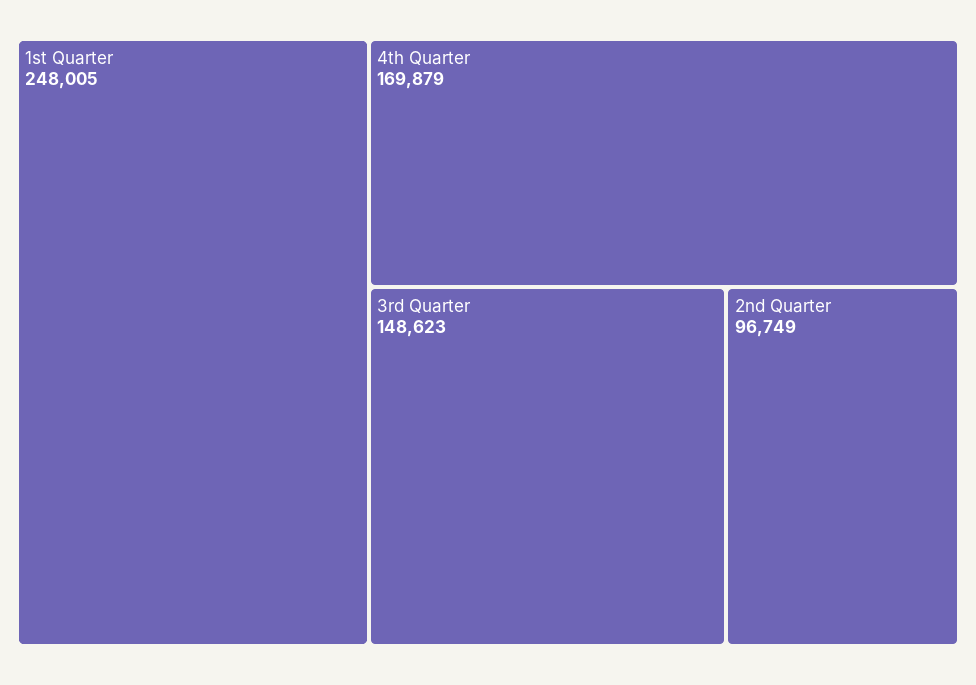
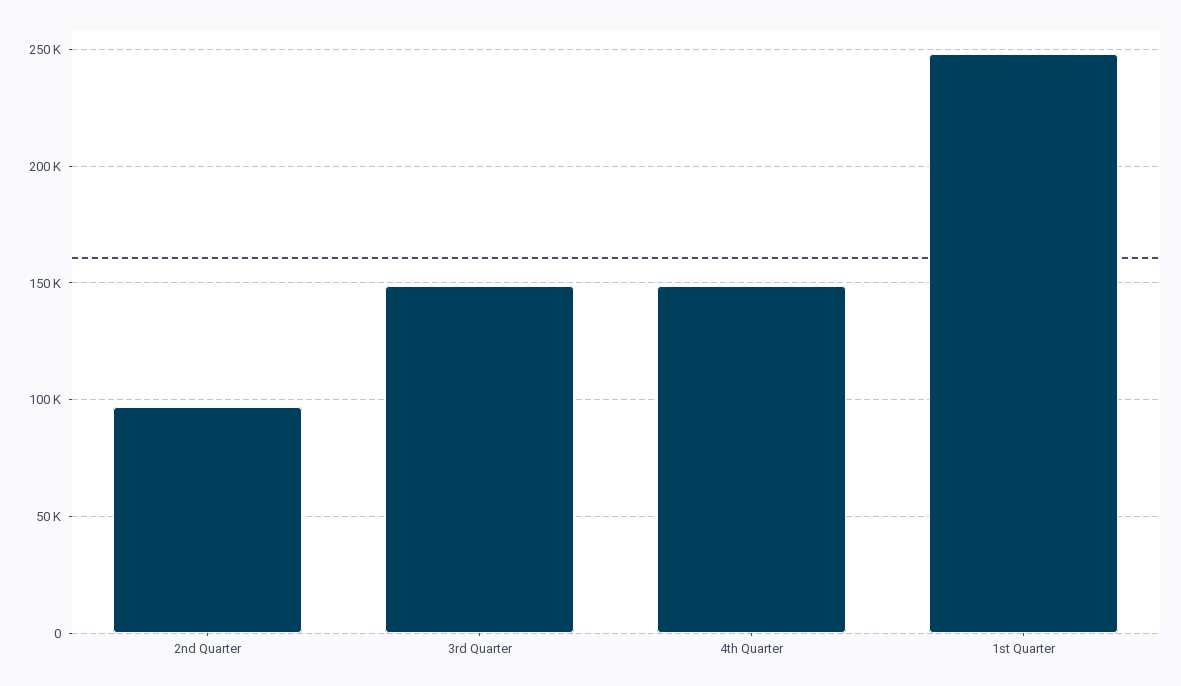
4th Quarter: 169879 -> 150000

